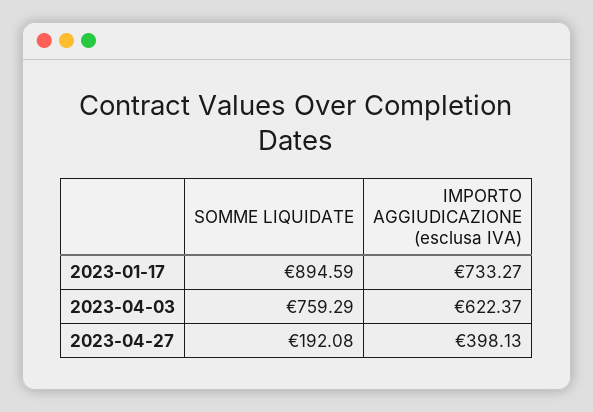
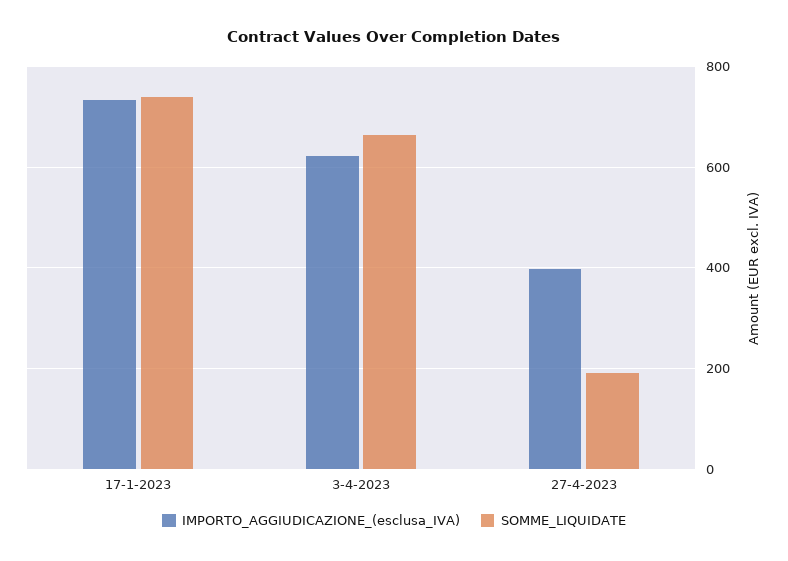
SOMME LIQUIDATE, 2023-01-17: 894.59 -> 740
SOMME LIQUIDATE, 2023-04-03: 759.29 -> 660

